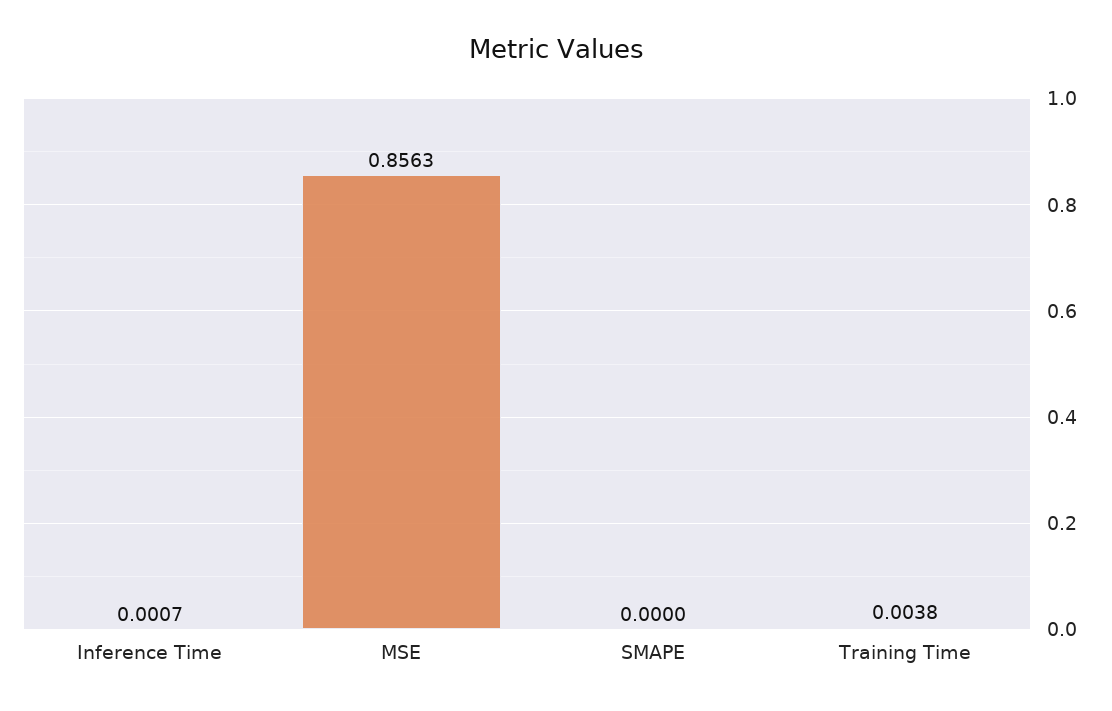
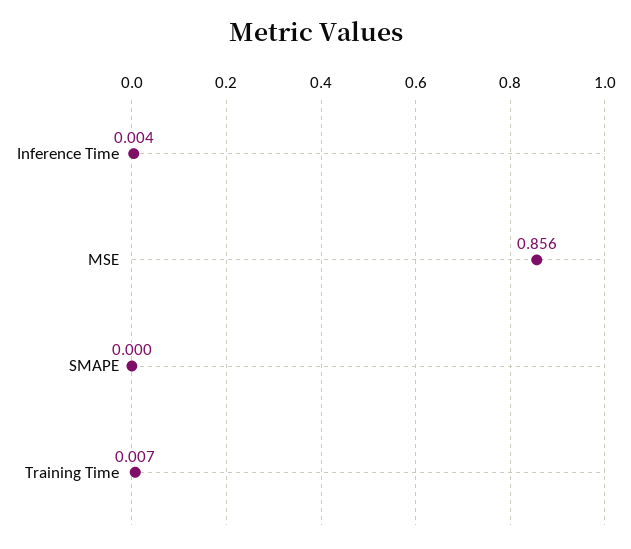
Inference Time: 0.0007 -> 0.004
Training Time: 0.0038 -> 0.007

